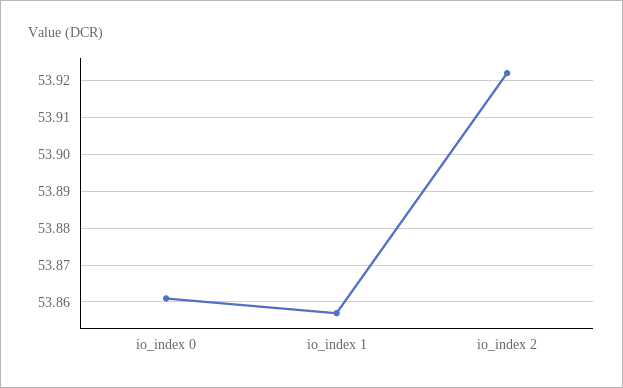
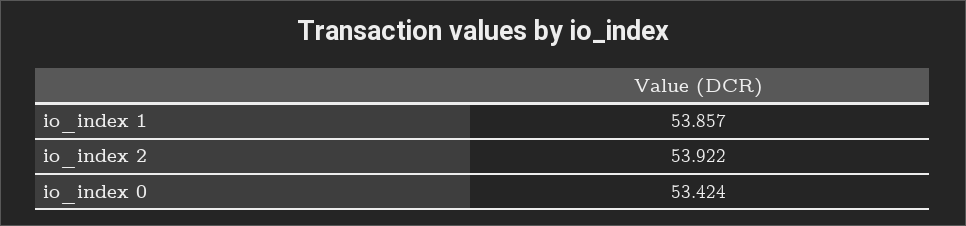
io_index 0: 53.86 -> 53.424

